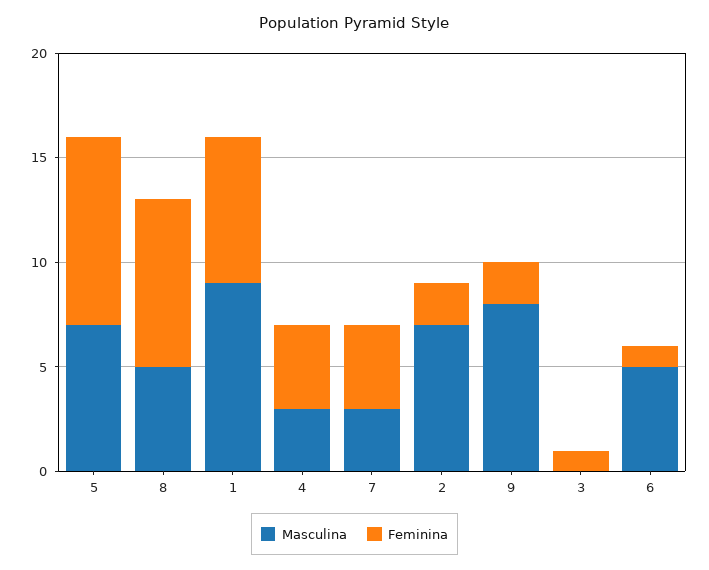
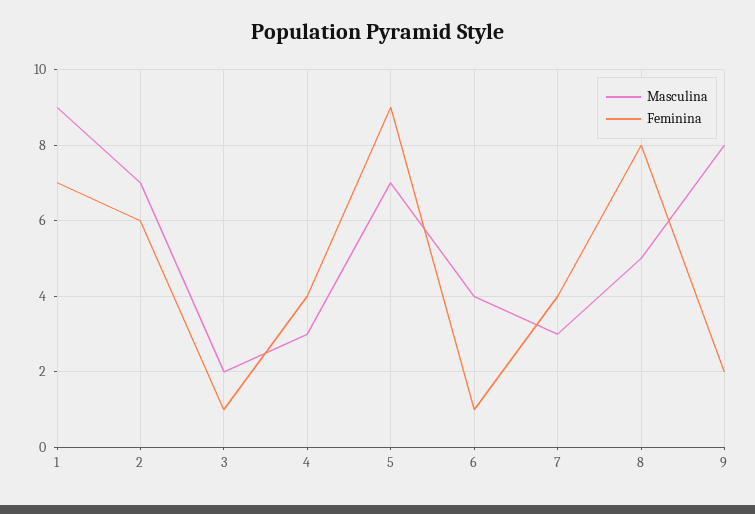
Feminina, 2: 2 -> 6
Masculina, 3: 0 -> 2
Masculina, 6: 5 -> 4

